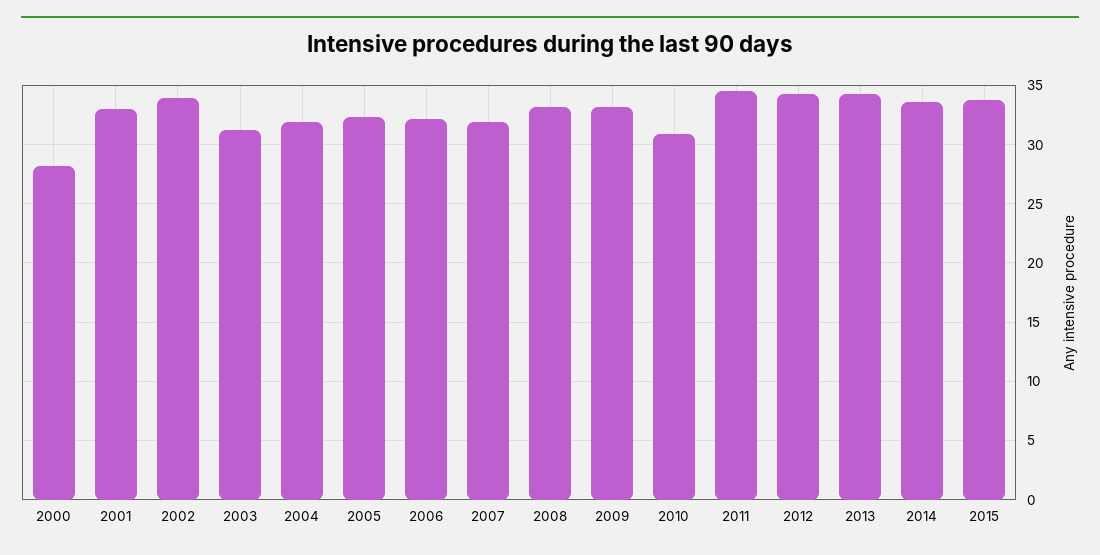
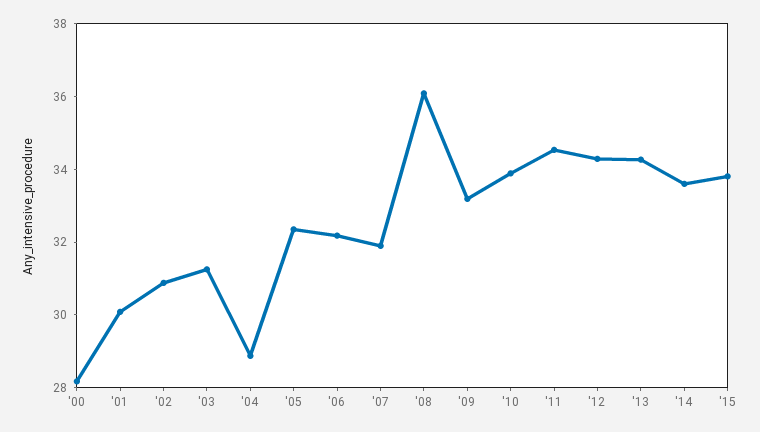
2001: 33 -> 30
2002: 34 -> 31
2004: 32 -> 29
2008: 33 -> 36
2010: 31 -> 34

